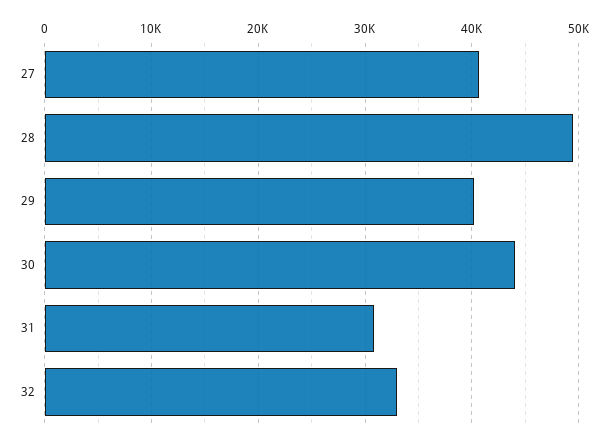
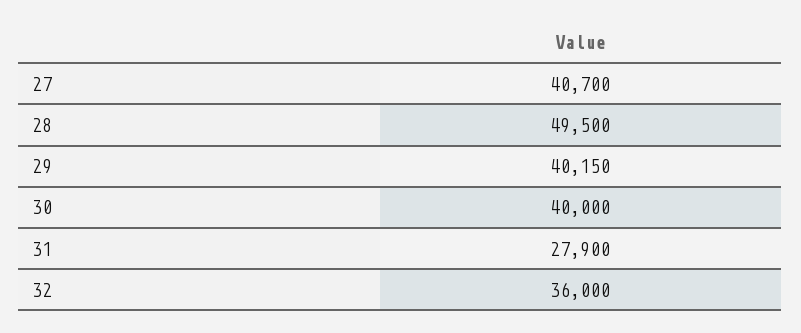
30: 44000 -> 40000
31: 31000 -> 27900
32: 33000 -> 36000

